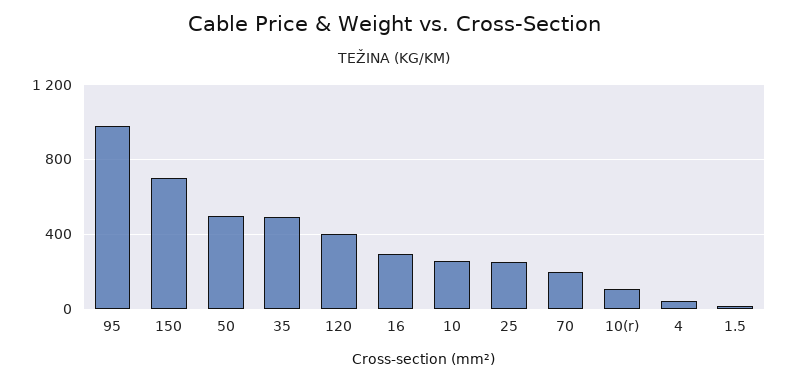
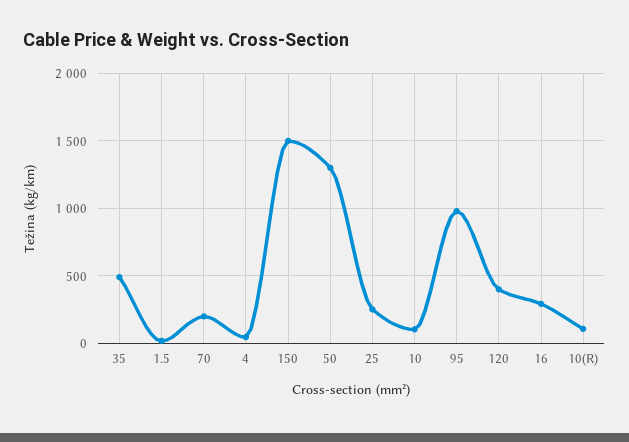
150: 700 -> 1500
50: 500 -> 1300
10: 250 -> 100

